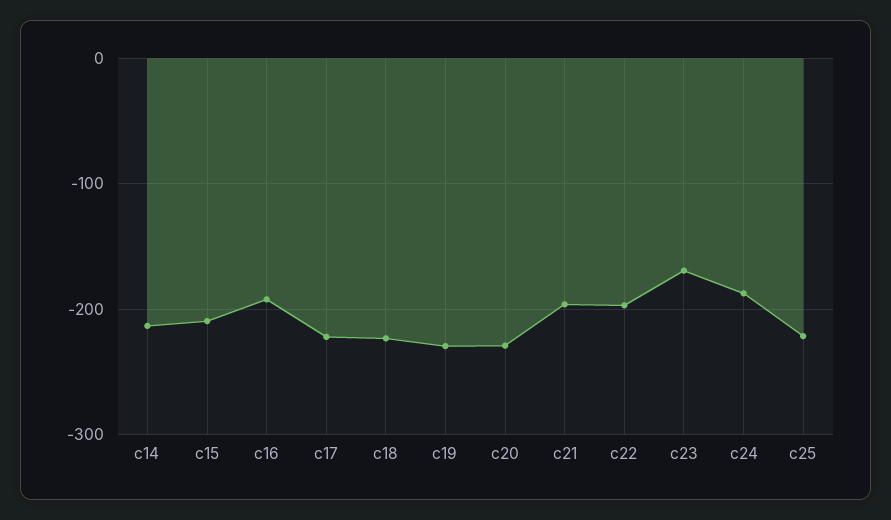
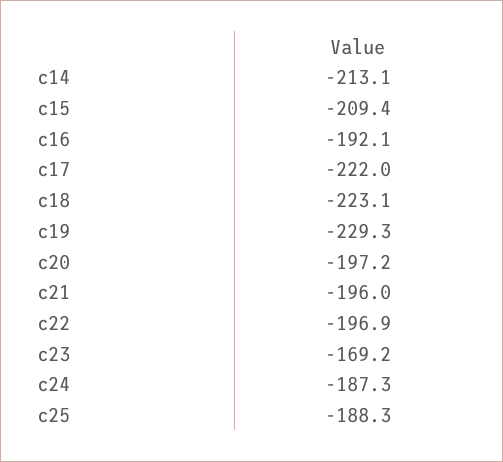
c20: -230 -> -197.2
c25: -220 -> -188.3

